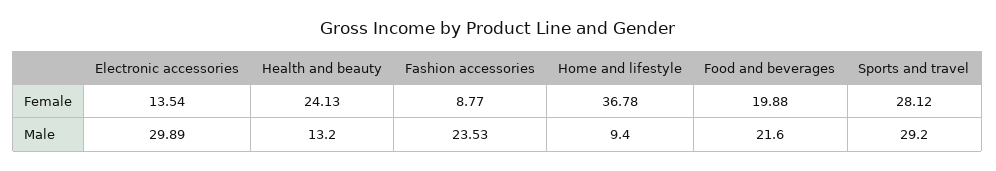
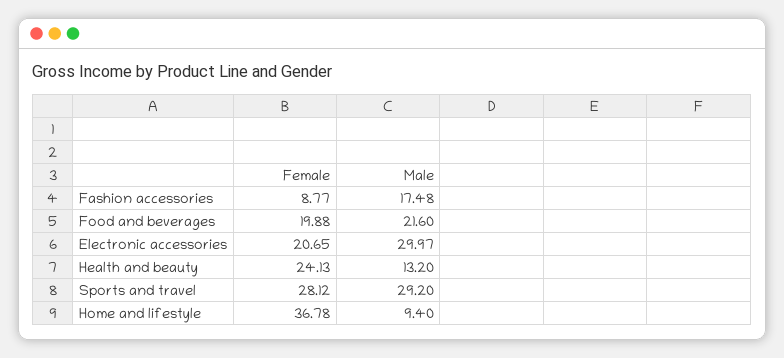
Electronic accessories, Female: 13.54 -> 20.65
Electronic accessories, Male: 29.89 -> 29.97
Fashion accessories, Male: 23.53 -> 17.48

